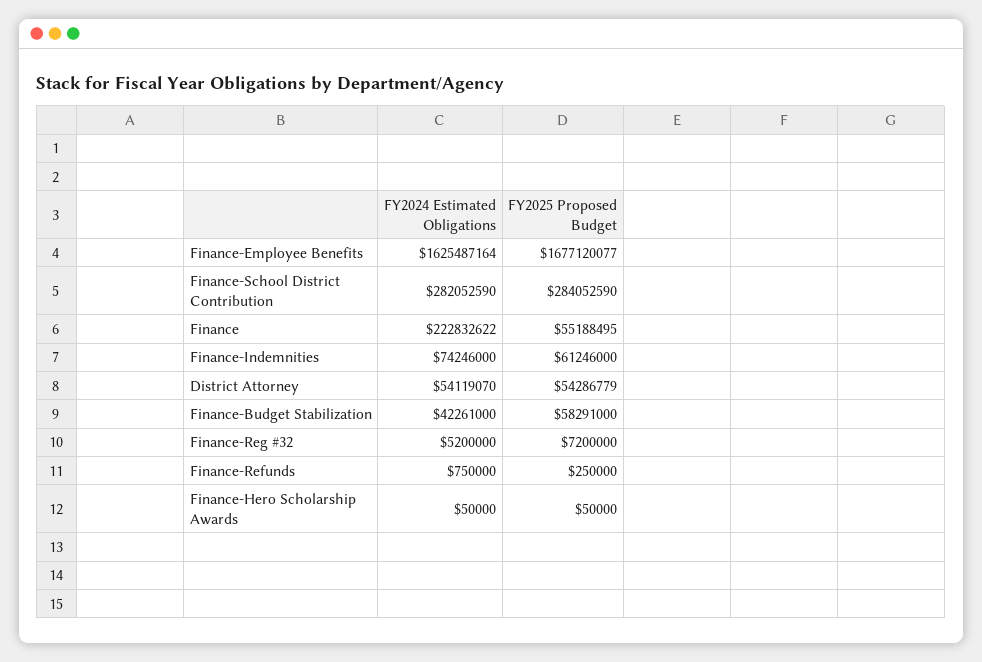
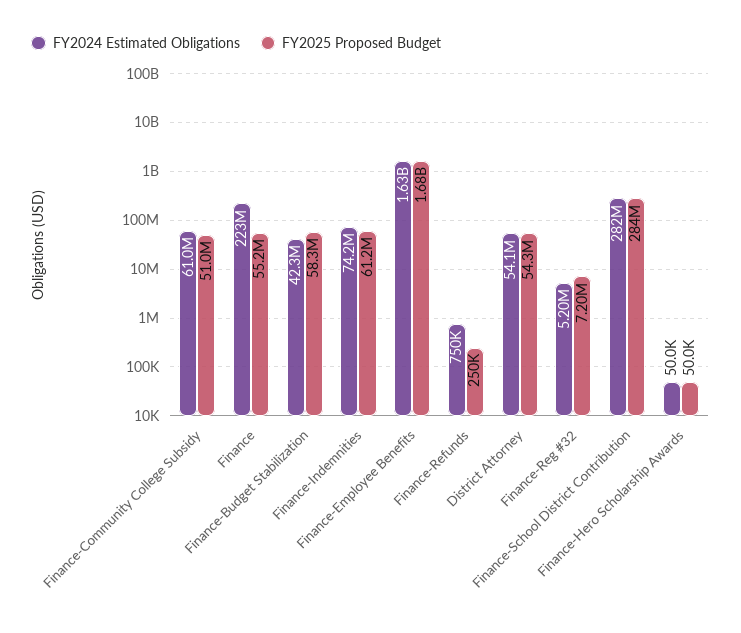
FY2024 Estimated Obligations, Finance-Community College Subsidy: none -> 61000000
FY2025 Proposed Budget, Finance-Community College Subsidy: none -> 51000000

